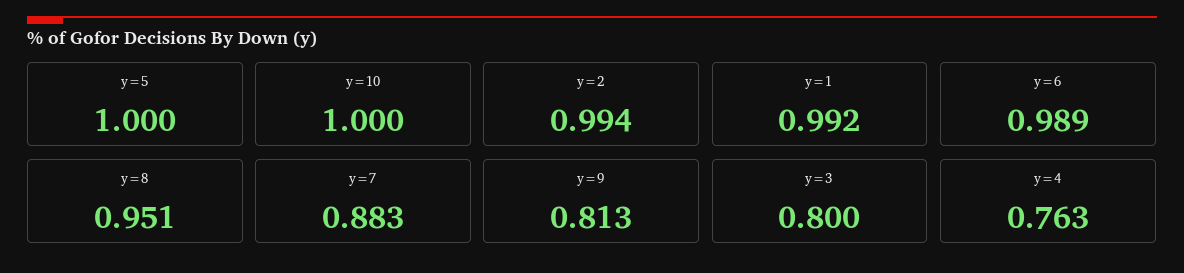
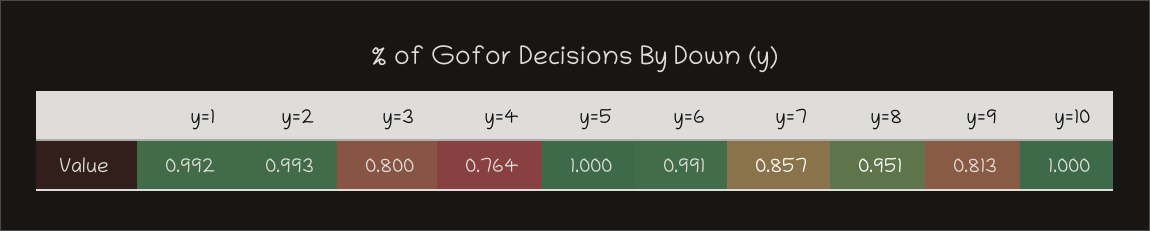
y=2: 0.994 -> 0.993
y=6: 0.989 -> 0.991
y=7: 0.883 -> 0.857
y=4: 0.763 -> 0.764

